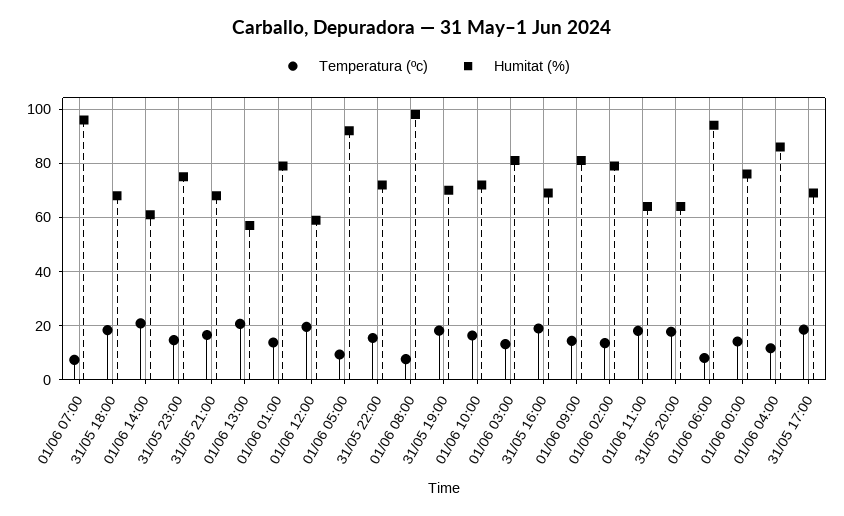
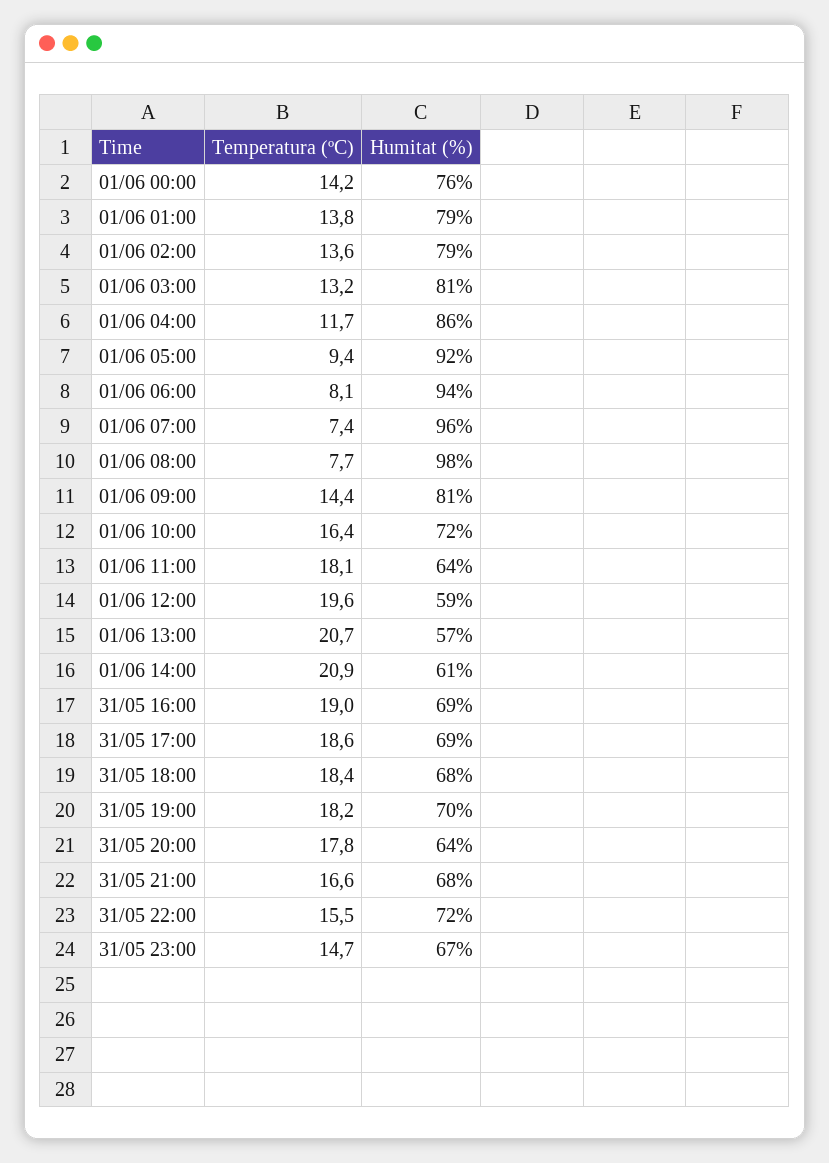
Humitat (%), 31/05 23:00: 75 -> 67

